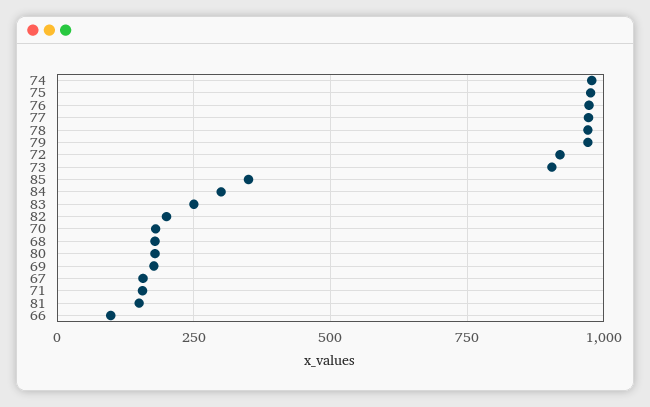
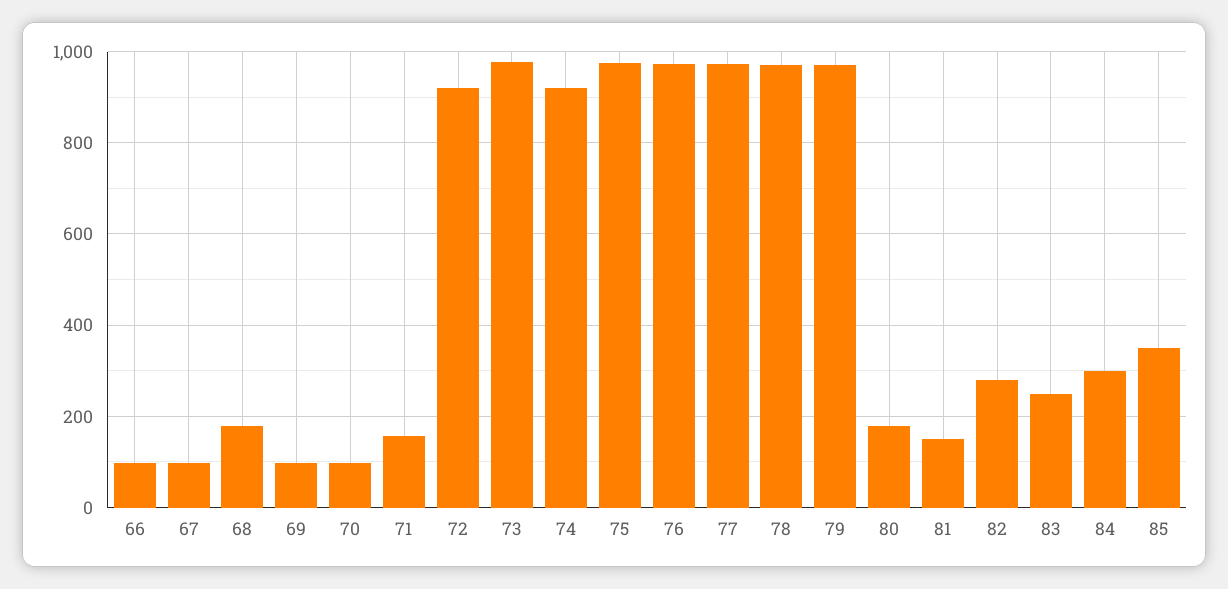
74: 975 -> 920
73: 900 -> 980
82: 200 -> 280
70: 175 -> 100
69: 175 -> 100
67: 150 -> 100

